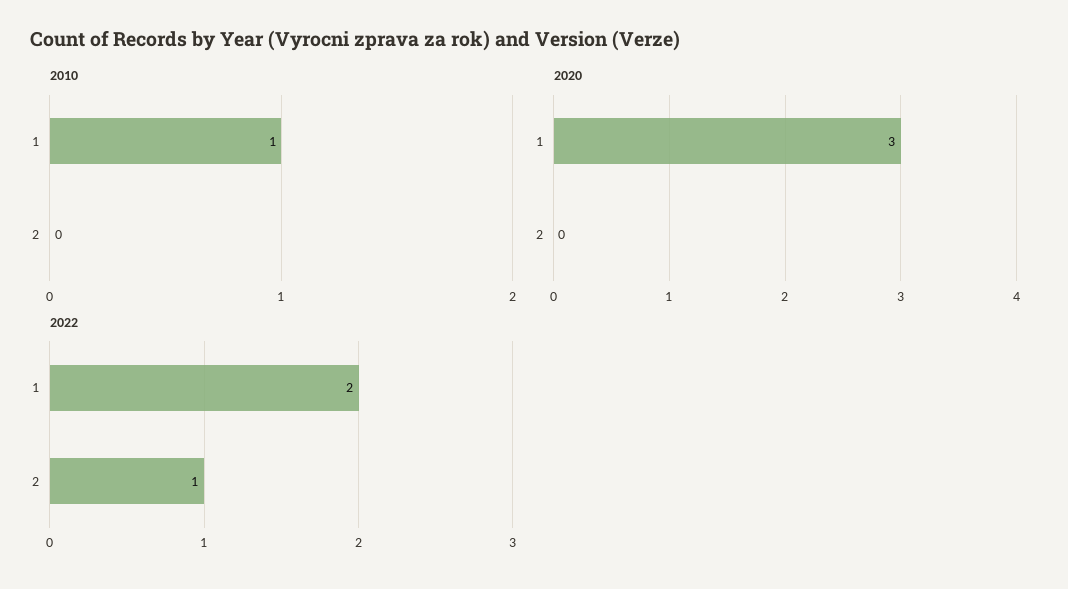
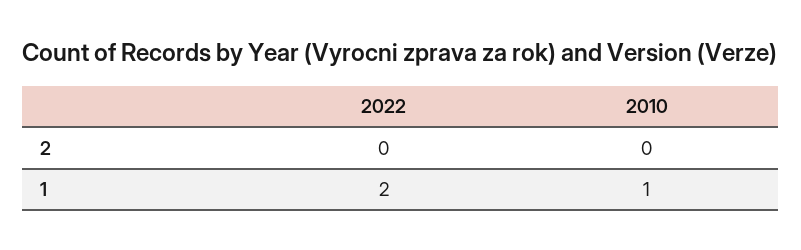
2020, 1: 3 -> none
2020, 2: 0 -> none
2022, 2: 1 -> 0

